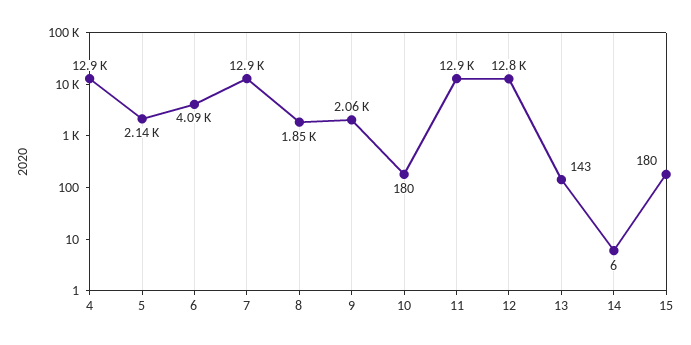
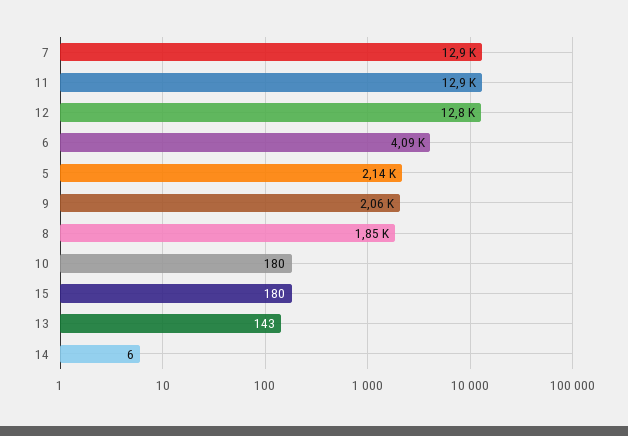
4: 12900 -> none

